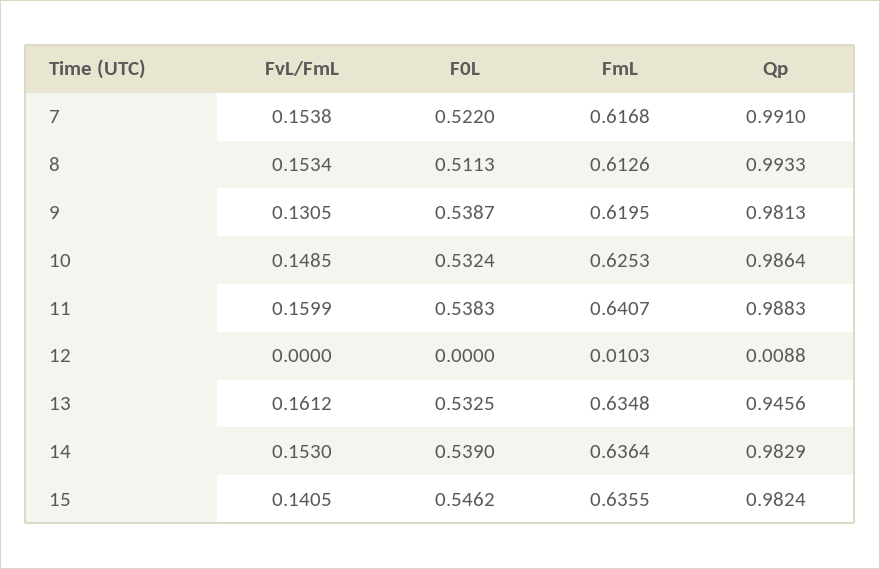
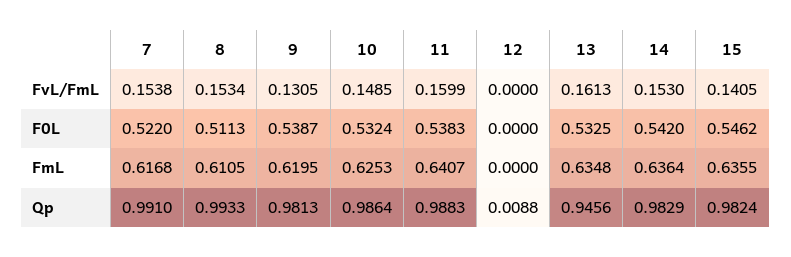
FmL, 8: 0.6126 -> 0.6105
FmL, 12: 0.0103 -> 0
FvL/FmL, 13: 0.1612 -> 0.1613
F0L, 14: 0.539 -> 0.542

